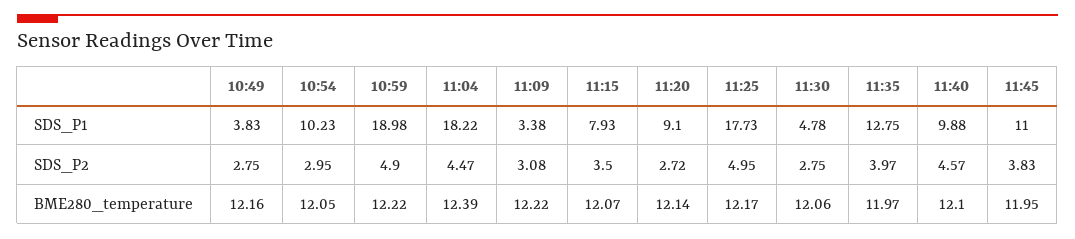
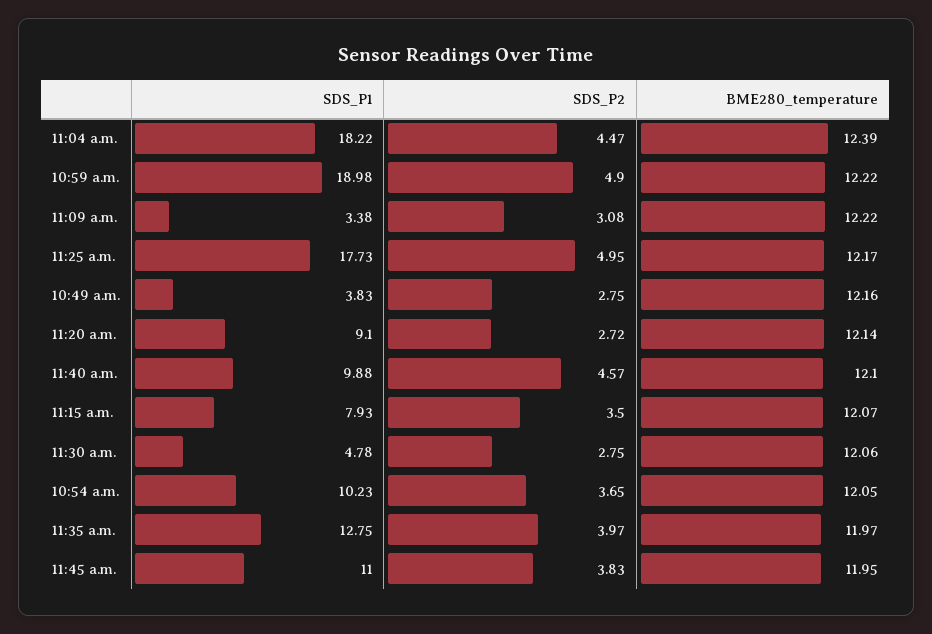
10:54, SDS_P2: 2.95 -> 3.65

